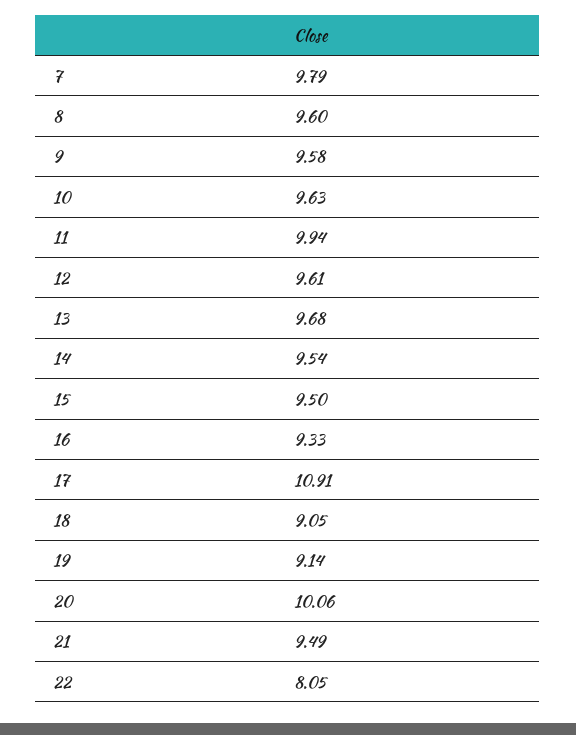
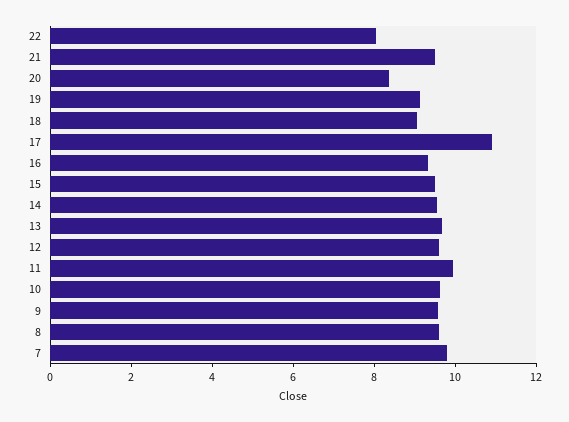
20: 10.06 -> 8.5

